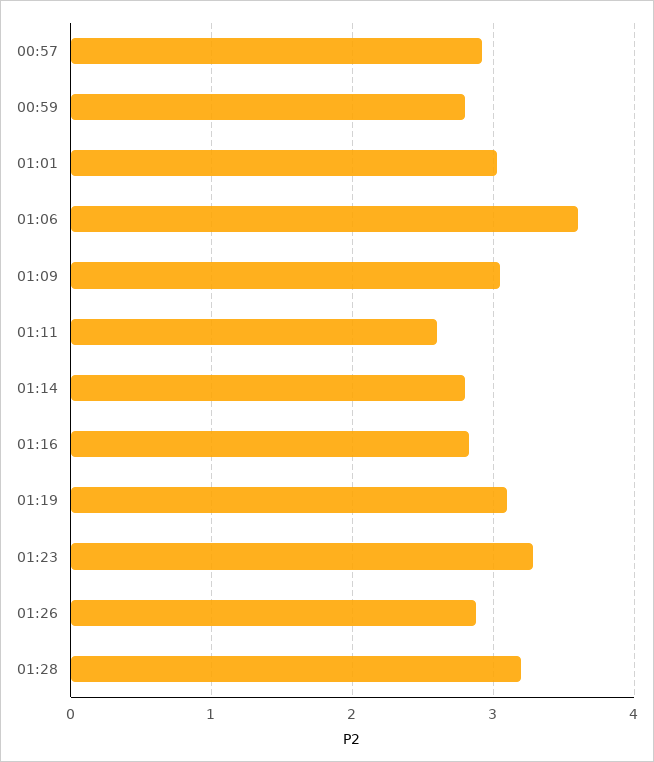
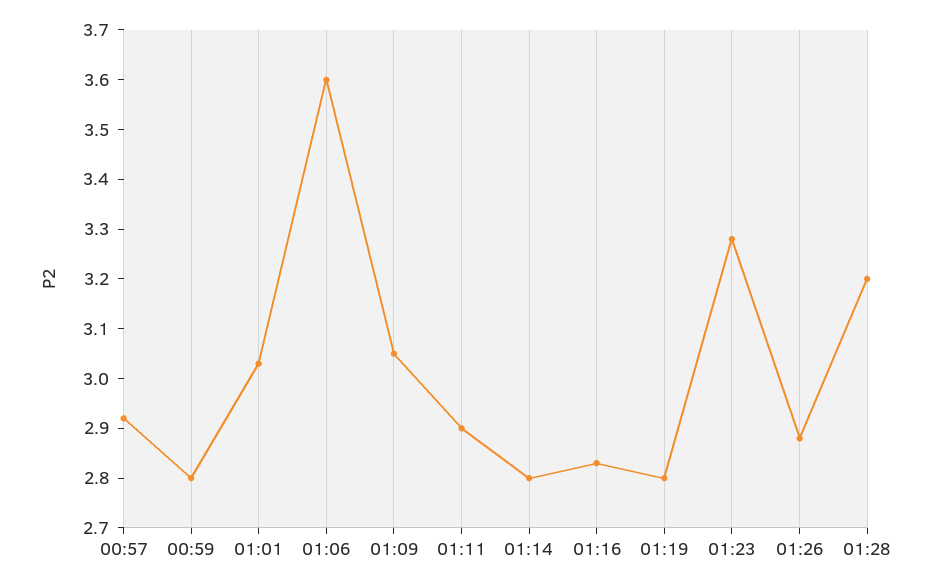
01:11: 2.6 -> 2.9
01:19: 3.1 -> 2.8

